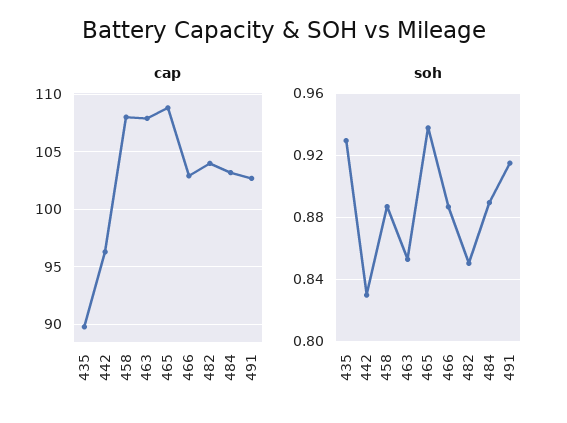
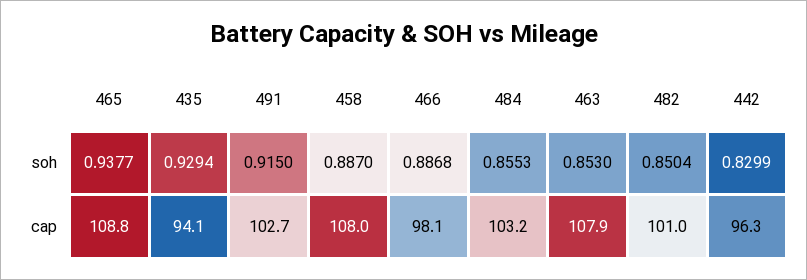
cap, 435: 90 -> 94.1
cap, 466: 103 -> 98.1
cap, 482: 104 -> 101
soh, 484: 0.89 -> 0.8553

